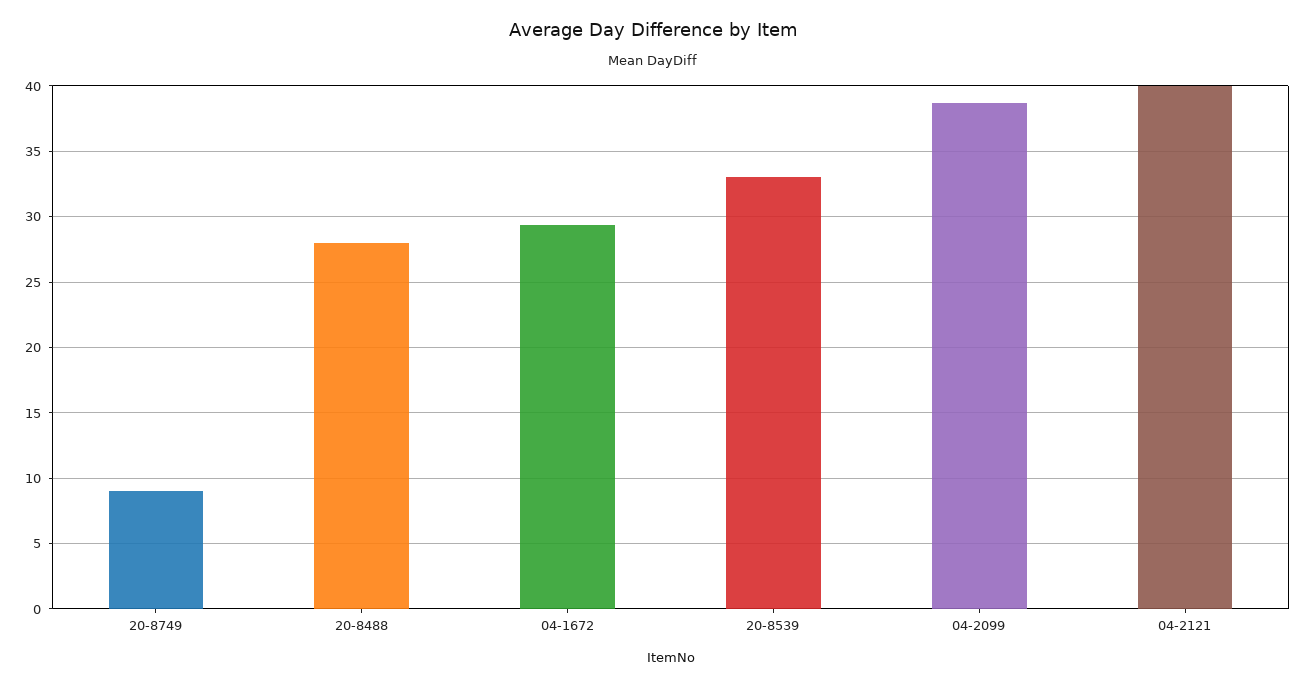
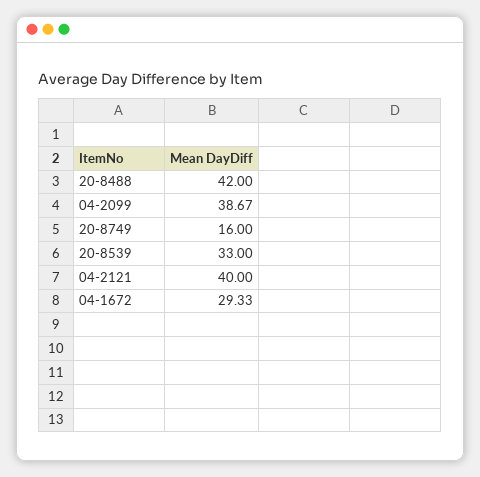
20-8749: 9 -> 16
20-8488: 28 -> 42

